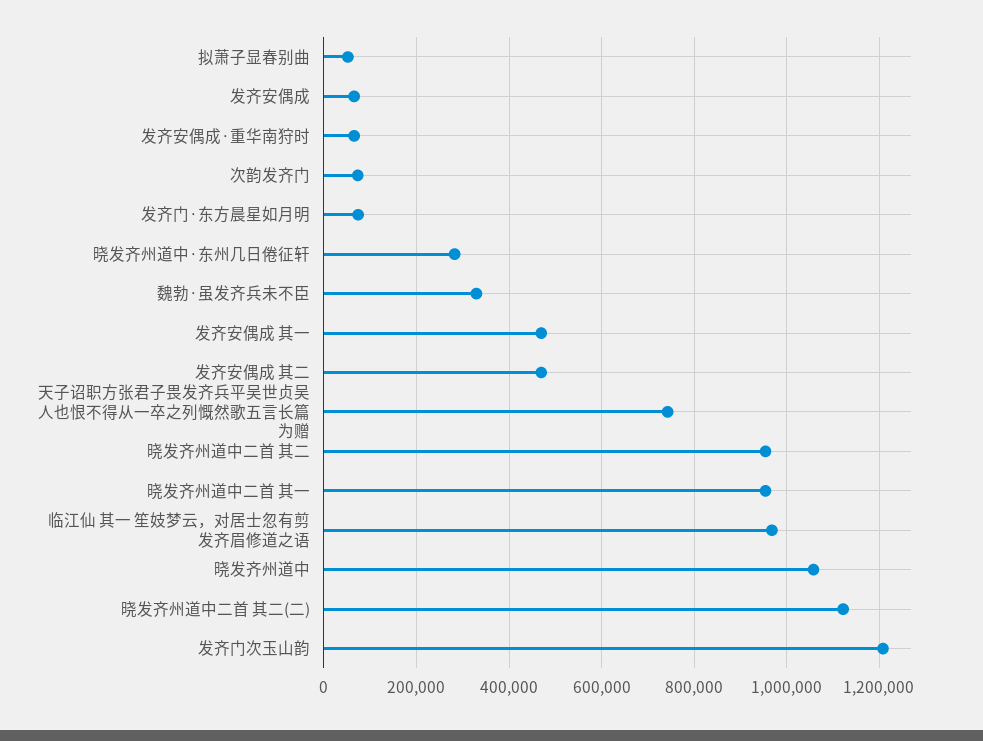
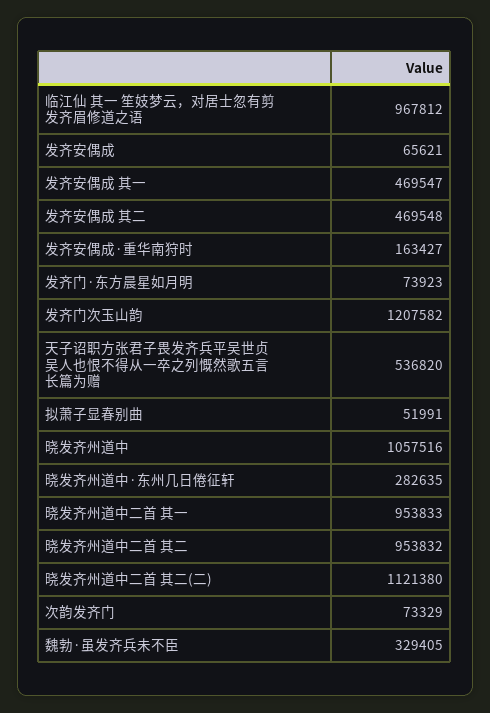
发齐安偶成·重华南狩时: 60000 -> 163427
天子诏职方张君子畏发齐兵平吴世贞吴人也恨不得从一卒之列慨然歌五言长篇为赠: 740000 -> 536820

